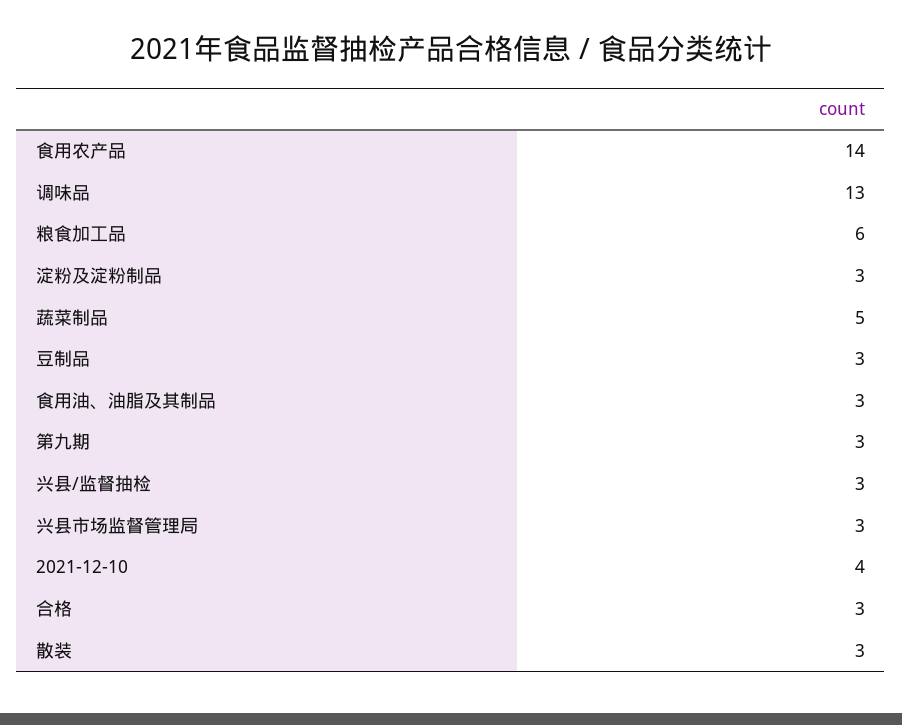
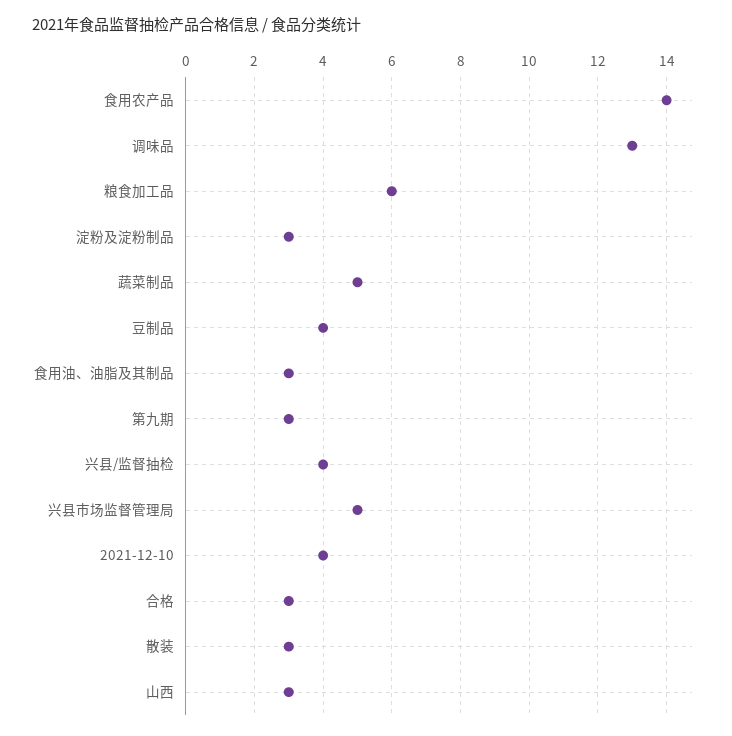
豆制品: 3 -> 4
兴县/监督抽检: 3 -> 4
兴县市场监督管理局: 3 -> 5
山西: none -> 3

